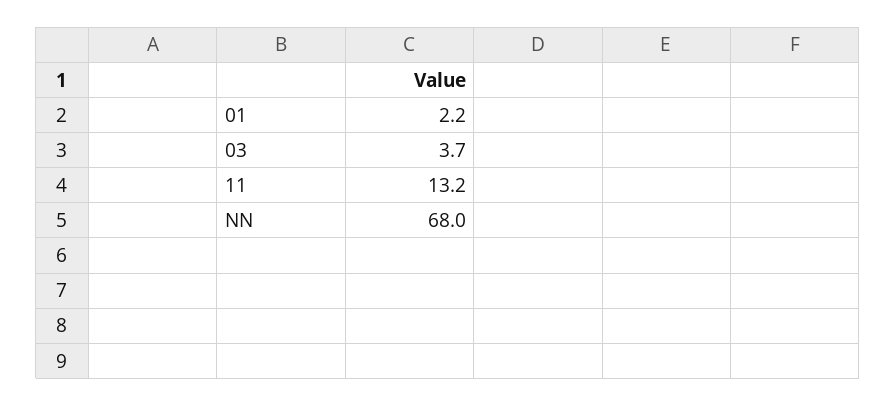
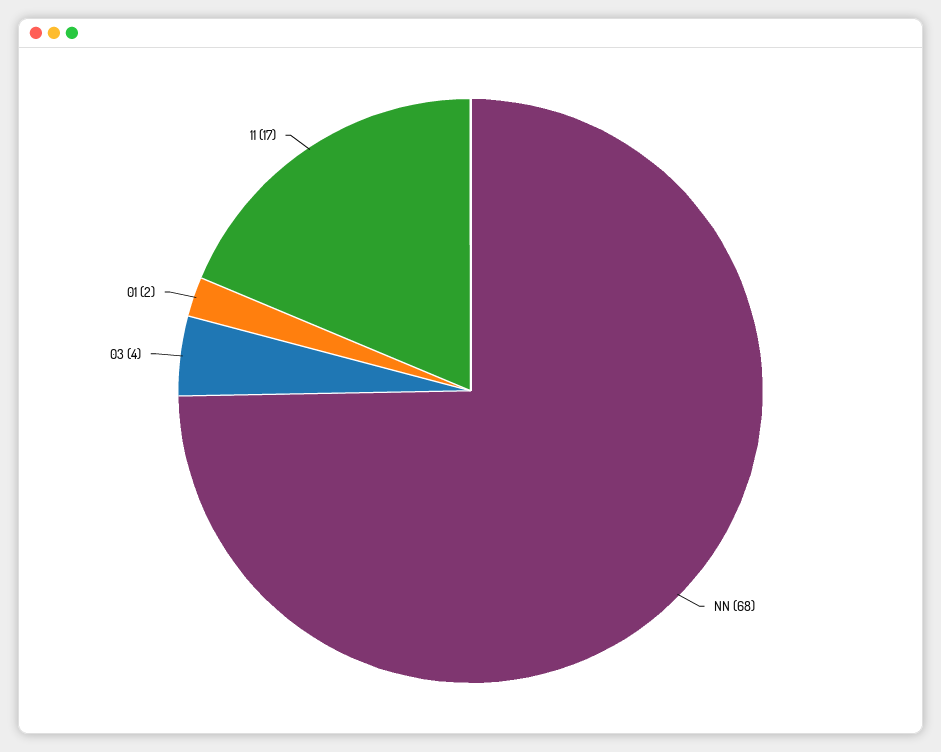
11: 13.2 -> 17

